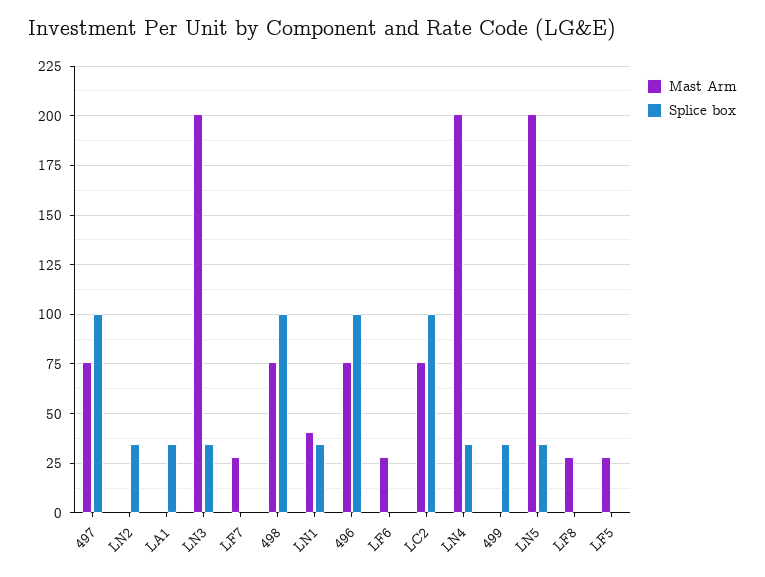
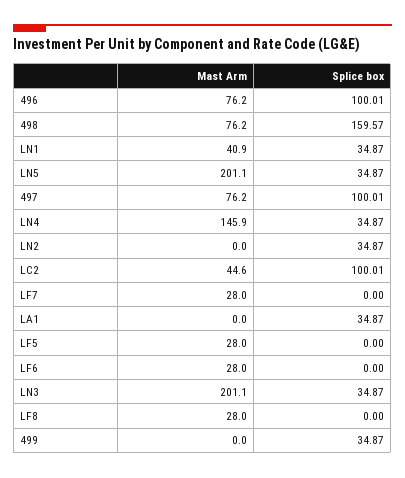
Splice box, 498: 100 -> 159.57
Mast Arm, LC2: 75 -> 44.6
Mast Arm, LN4: 200 -> 145.9

